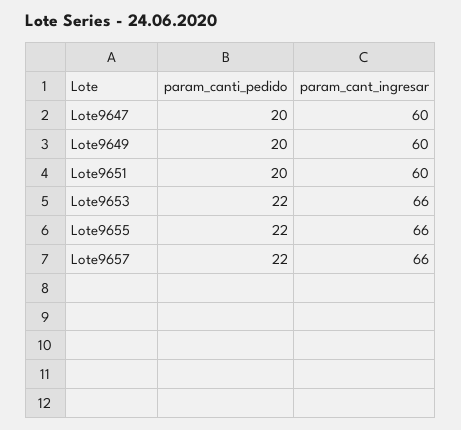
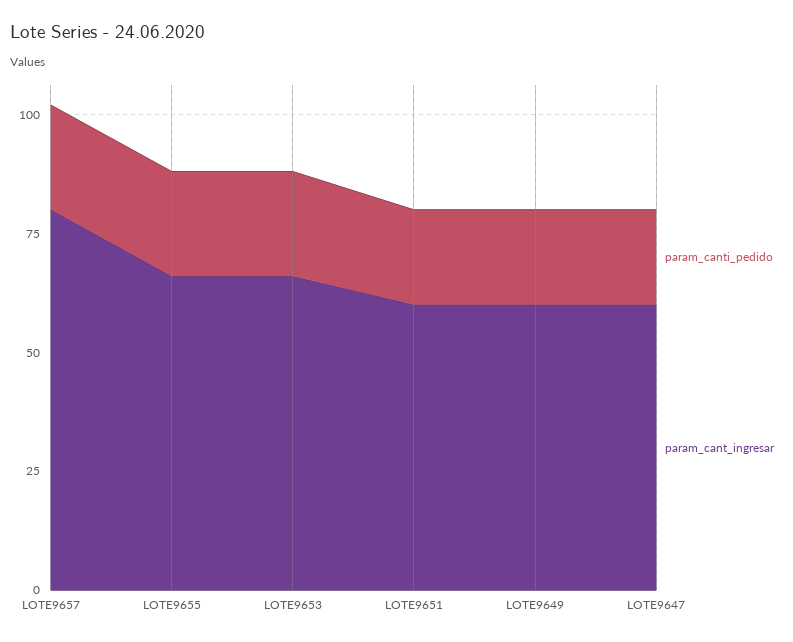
param_cant_ingresar, Lote9657: 66 -> 80

